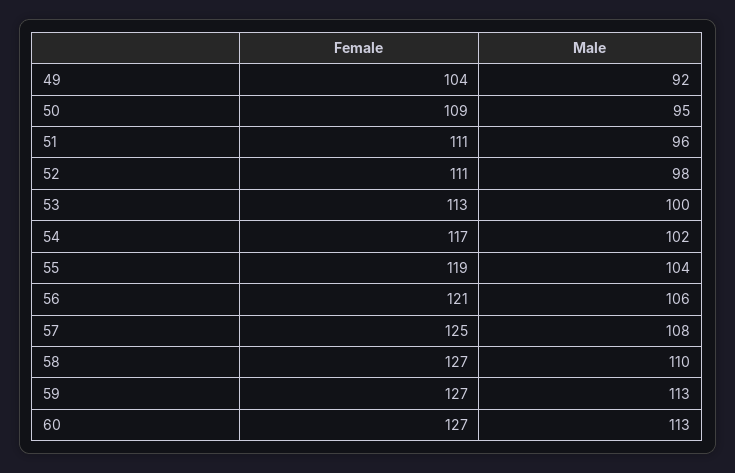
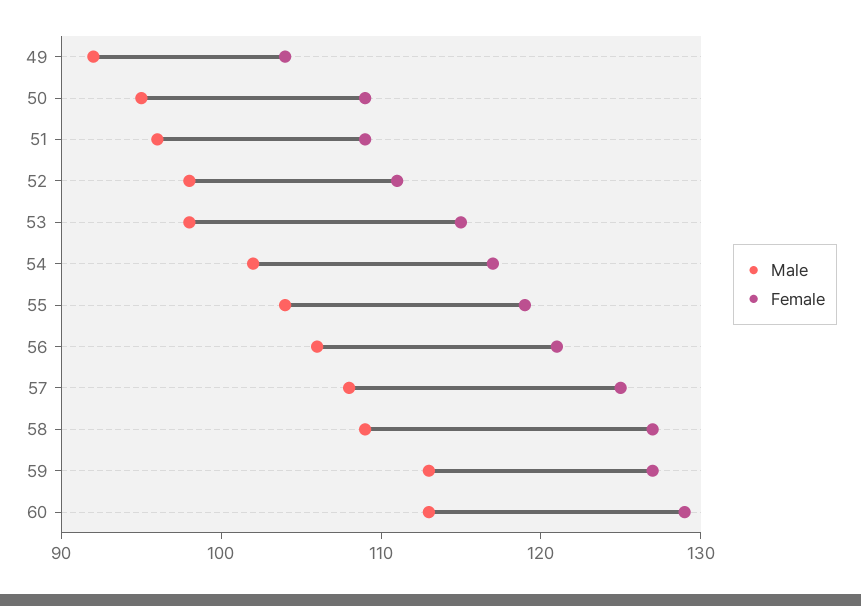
Female, 51: 111 -> 109
Female, 53: 113 -> 115
Male, 53: 100 -> 98
Male, 58: 110 -> 109
Female, 60: 127 -> 129

